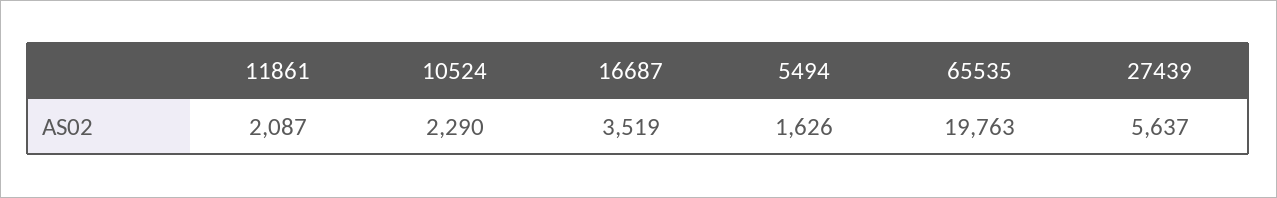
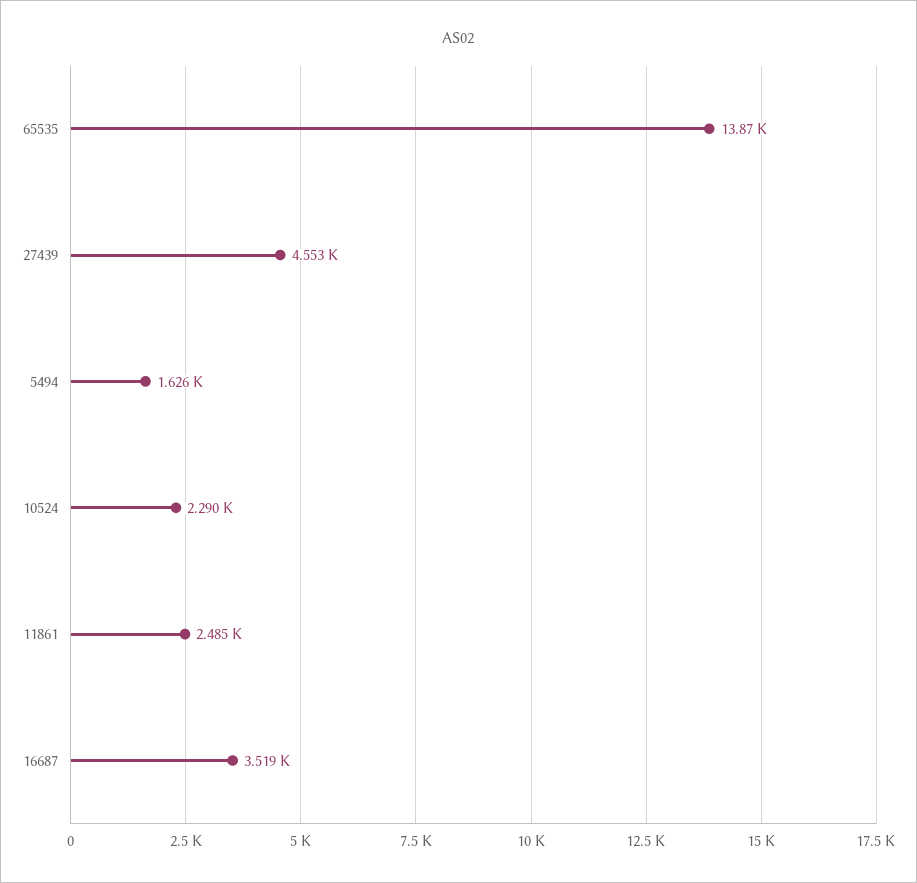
11861: 2087 -> 2485
65535: 19763 -> 13870
27439: 5637 -> 4553

